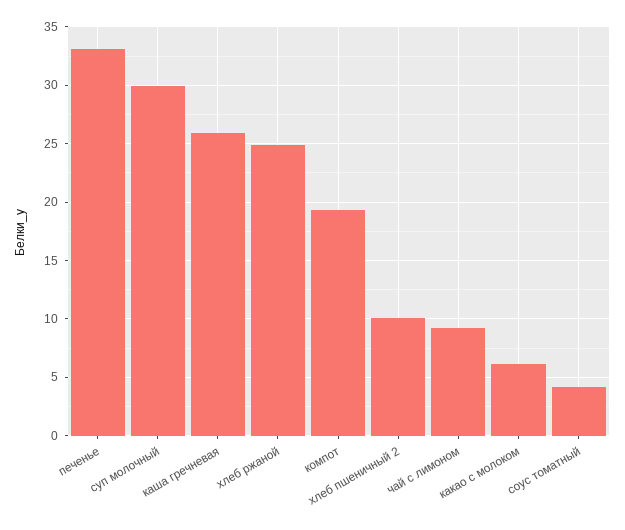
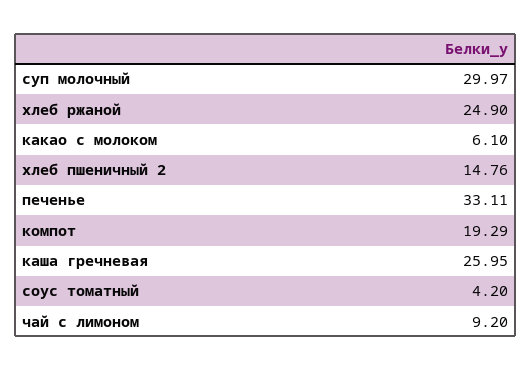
хлеб пшеничный 2: 10 -> 14.76

